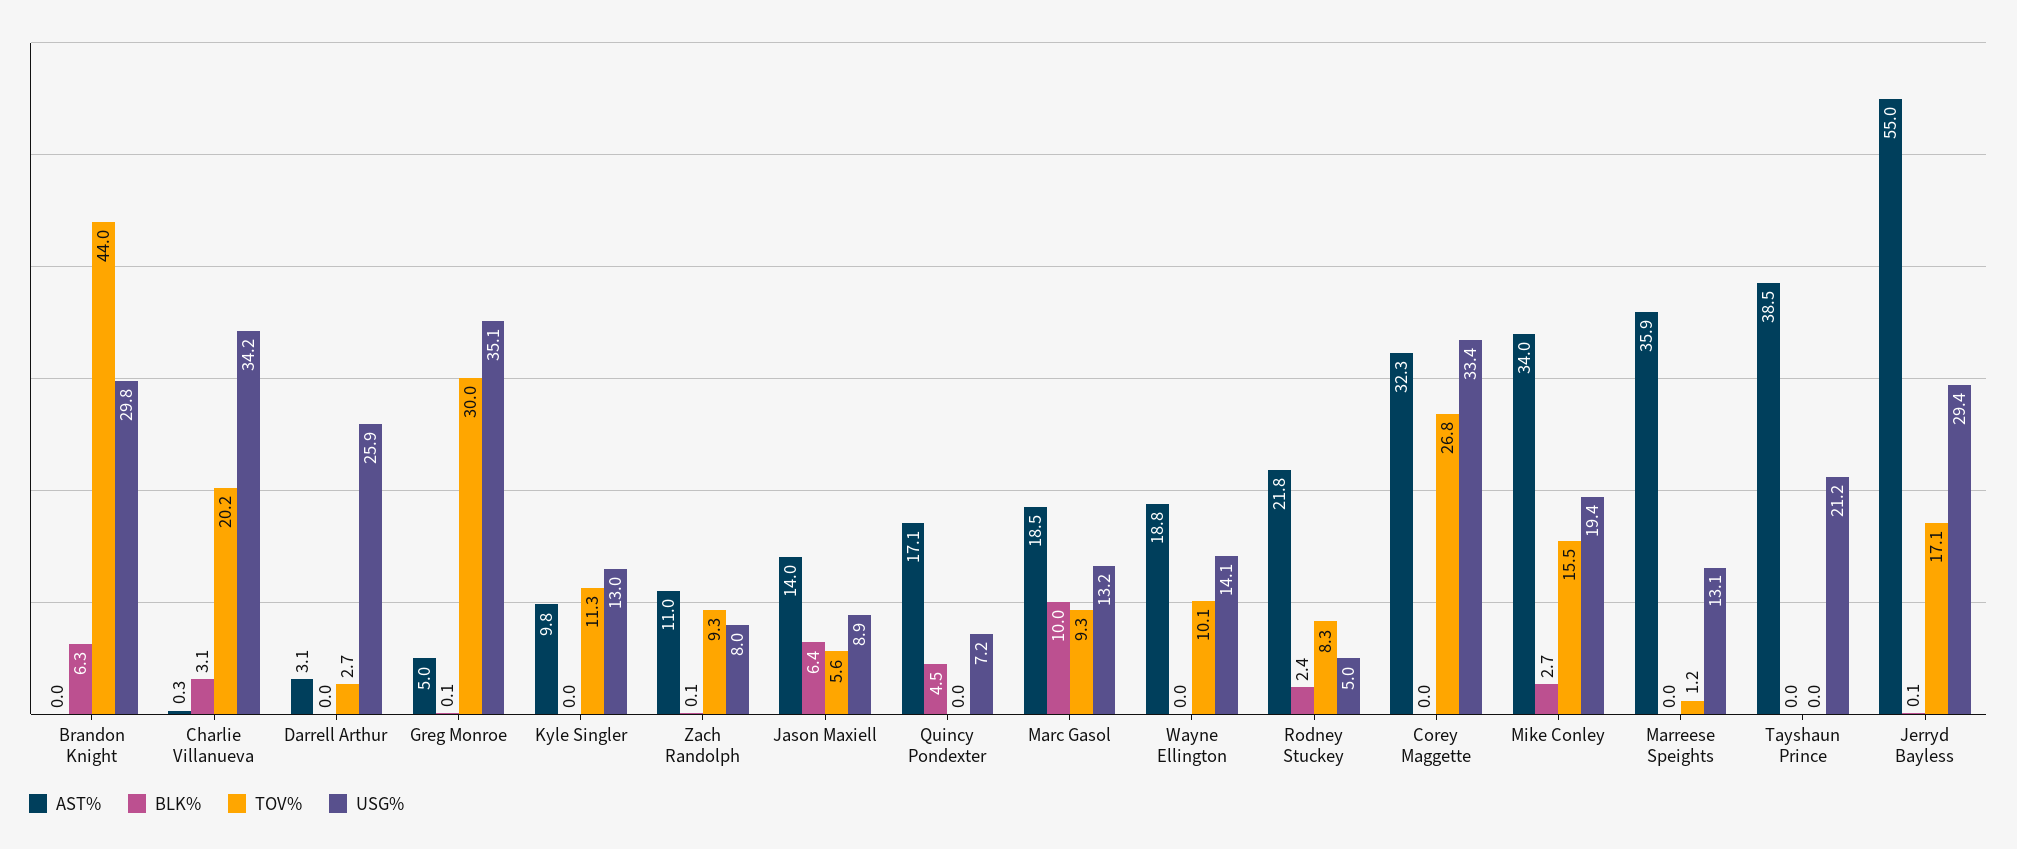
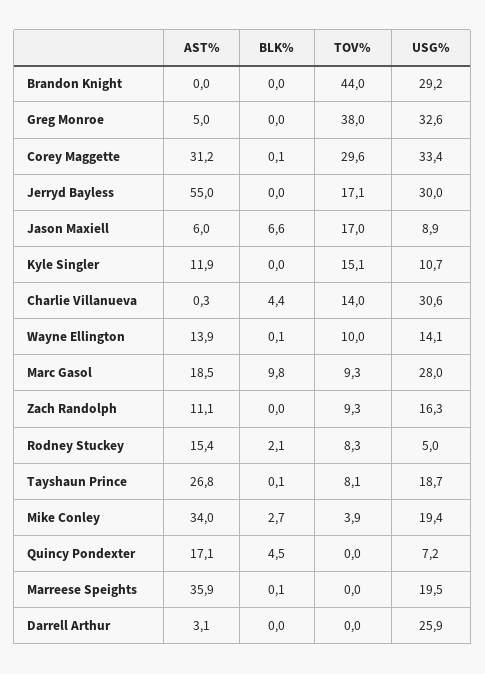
BLK%, Brandon Knight: 6.3 -> 0
USG%, Brandon Knight: 29.8 -> 29.2
BLK%, Charlie Villanueva: 3.1 -> 4.4
TOV%, Charlie Villanueva: 20.2 -> 14
USG%, Charlie Villanueva: 34.2 -> 30.6
TOV%, Darrell Arthur: 2.7 -> 0
BLK%, Greg Monroe: 0.1 -> 0
TOV%, Greg Monroe: 30 -> 38
USG%, Greg Monroe: 35.1 -> 32.6
AST%, Kyle Singler: 9.8 -> 11.9
TOV%, Kyle Singler: 11.3 -> 15.1
USG%, Kyle Singler: 13 -> 10.7
AST%, Zach Randolph: 11 -> 11.1
BLK%, Zach Randolph: 0.1 -> 0
USG%, Zach Randolph: 8 -> 16.3
AST%, Jason Maxiell: 14 -> 6
BLK%, Jason Maxiell: 6.4 -> 6.6
TOV%, Jason Maxiell: 5.6 -> 17
BLK%, Marc Gasol: 10 -> 9.8
USG%, Marc Gasol: 13.2 -> 28
AST%, Wayne Ellington: 18.8 -> 13.9
BLK%, Wayne Ellington: 0 -> 0.1
TOV%, Wayne Ellington: 10.1 -> 10
AST%, Rodney Stuckey: 21.8 -> 15.4
BLK%, Rodney Stuckey: 2.4 -> 2.1
AST%, Corey Maggette: 32.3 -> 31.2
BLK%, Corey Maggette: 0 -> 0.1
TOV%, Corey Maggette: 26.8 -> 29.6
TOV%, Mike Conley: 15.5 -> 3.9
BLK%, Marreese Speights: 0 -> 0.1
TOV%, Marreese Speights: 1.2 -> 0
USG%, Marreese Speights: 13.1 -> 19.5
AST%, Tayshaun Prince: 38.5 -> 26.8
BLK%, Tayshaun Prince: 0 -> 0.1
TOV%, Tayshaun Prince: 0 -> 8.1
USG%, Tayshaun Prince: 21.2 -> 18.7
BLK%, Jerryd Bayless: 0.1 -> 0
USG%, Jerryd Bayless: 29.4 -> 30

